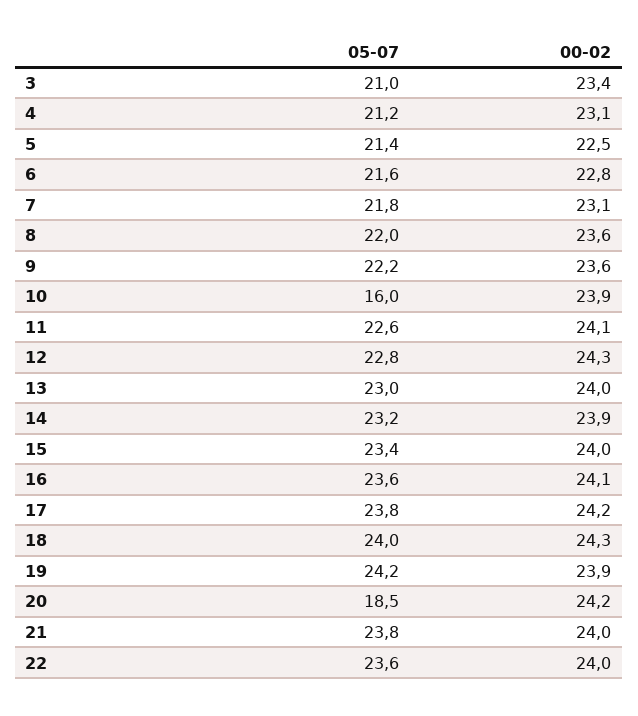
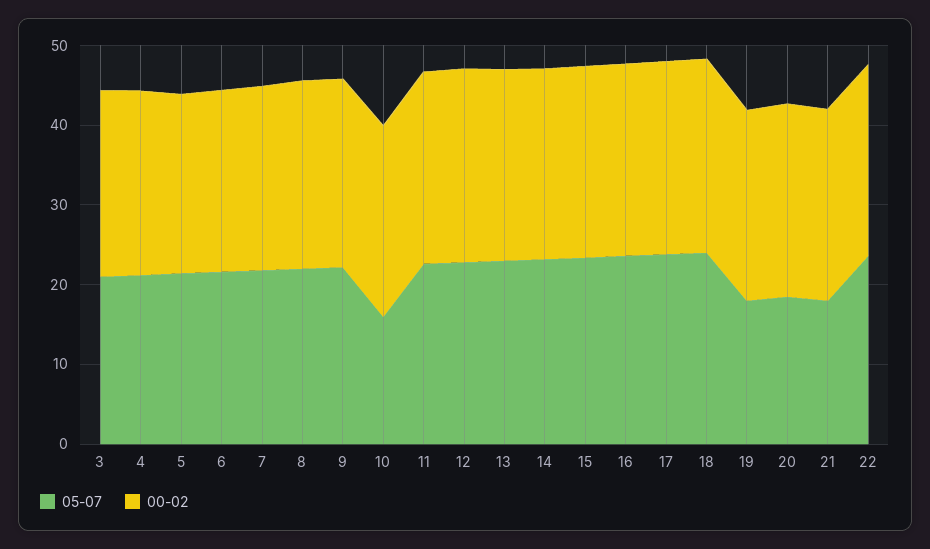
05-07, 19: 24.2 -> 18
05-07, 21: 23.8 -> 18

